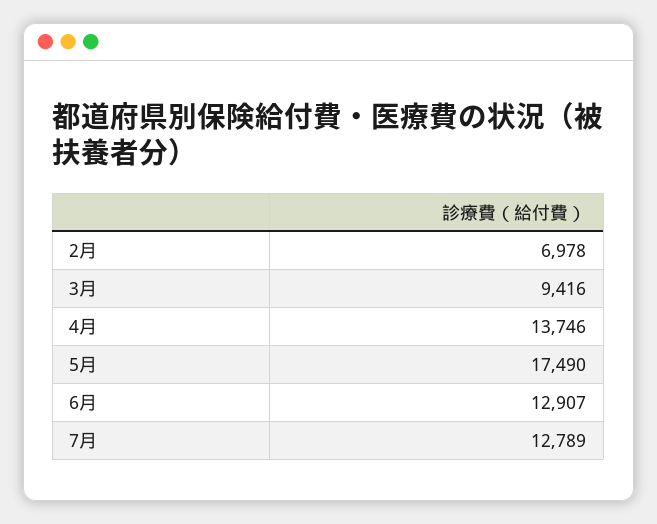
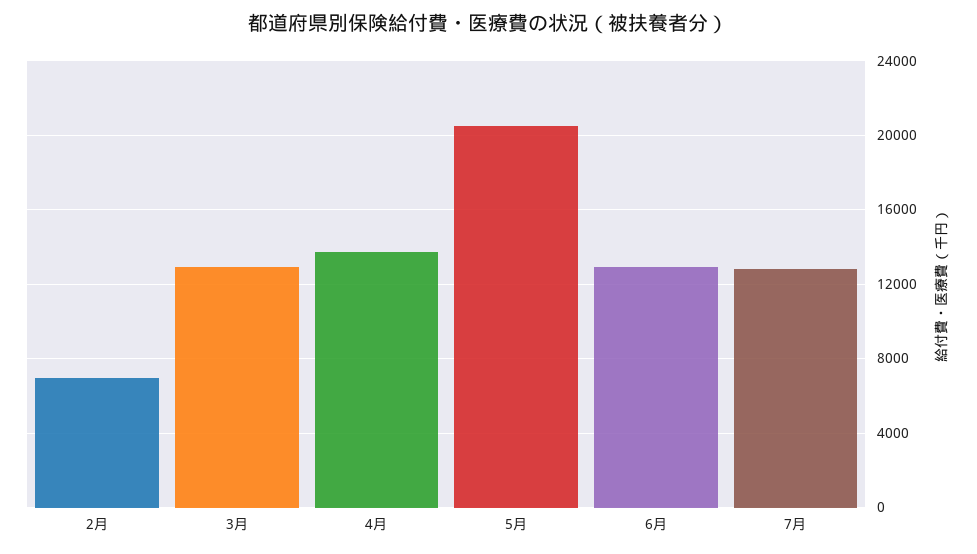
3月: 9416 -> 13000
5月: 17490 -> 20500

